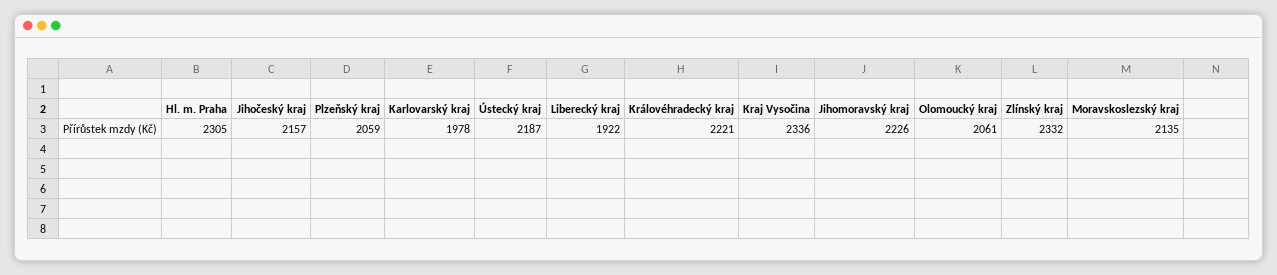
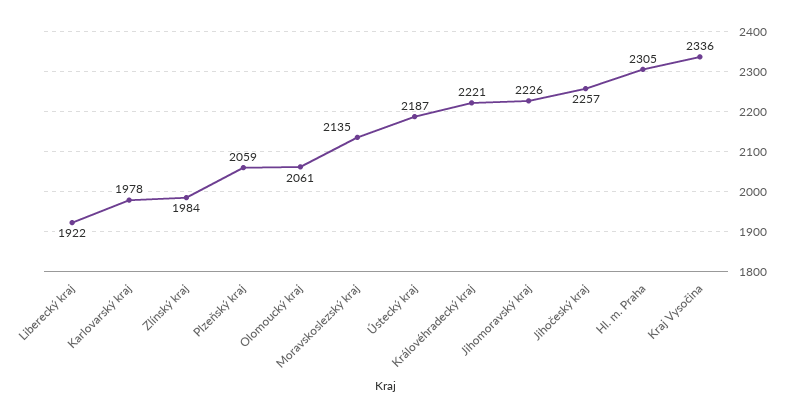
Jihočeský kraj: 2157 -> 2257
Zlínský kraj: 2332 -> 1984

